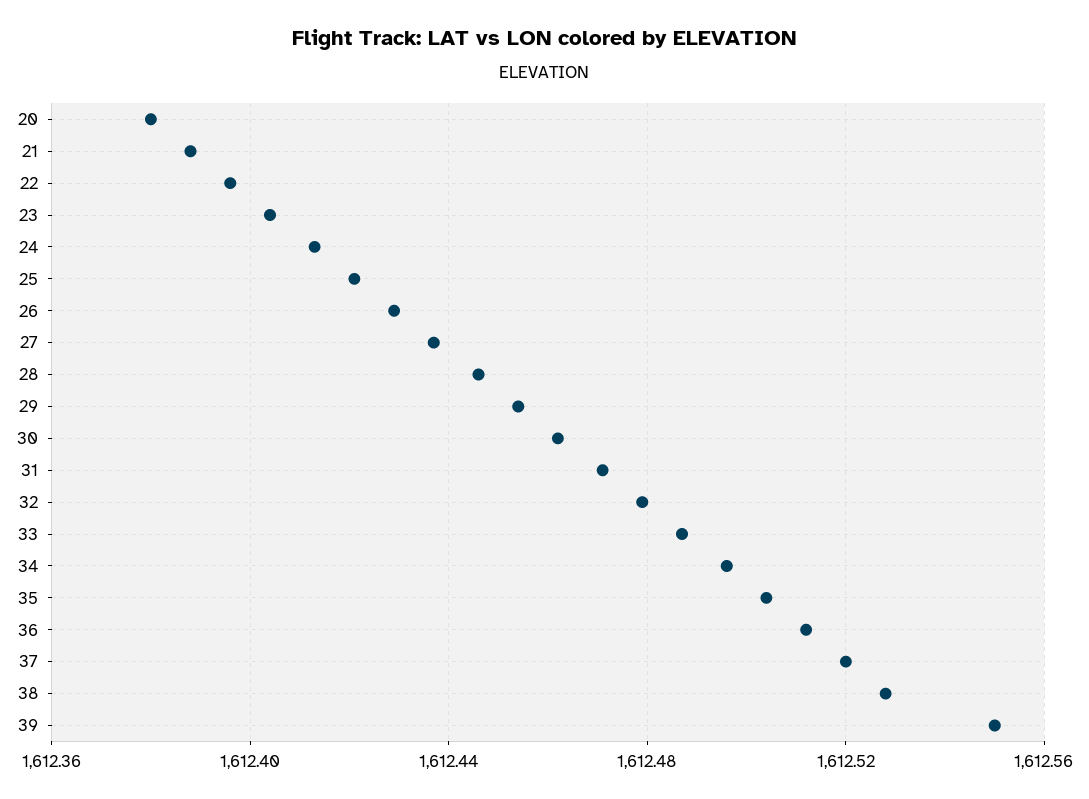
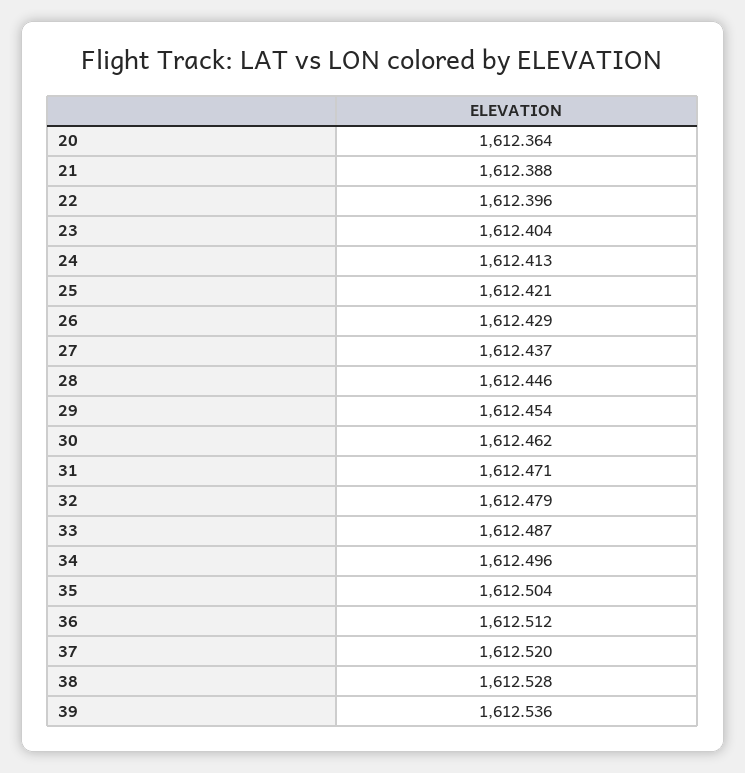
20: 1612.38 -> 1612.364
39: 1612.55 -> 1612.536

